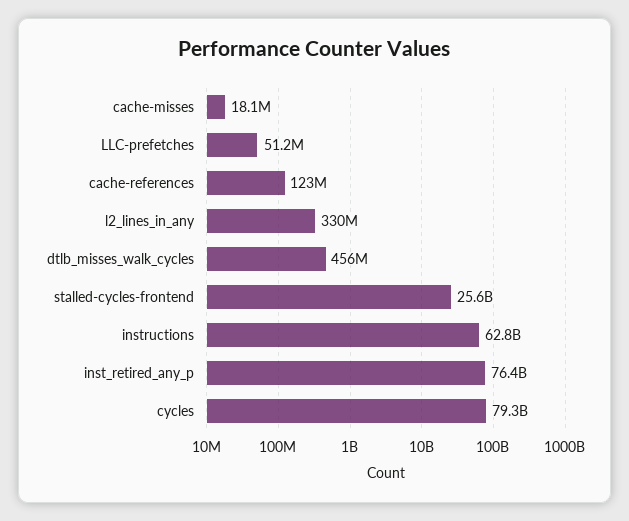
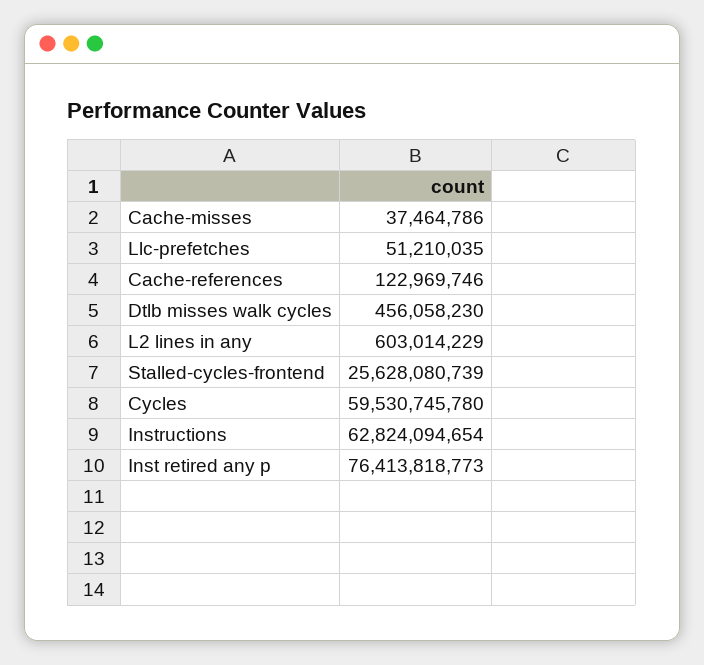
cache-misses: 18100000 -> 37464786
l2_lines_in_any: 330000000 -> 603014229
cycles: 79300000000 -> 59530745780

